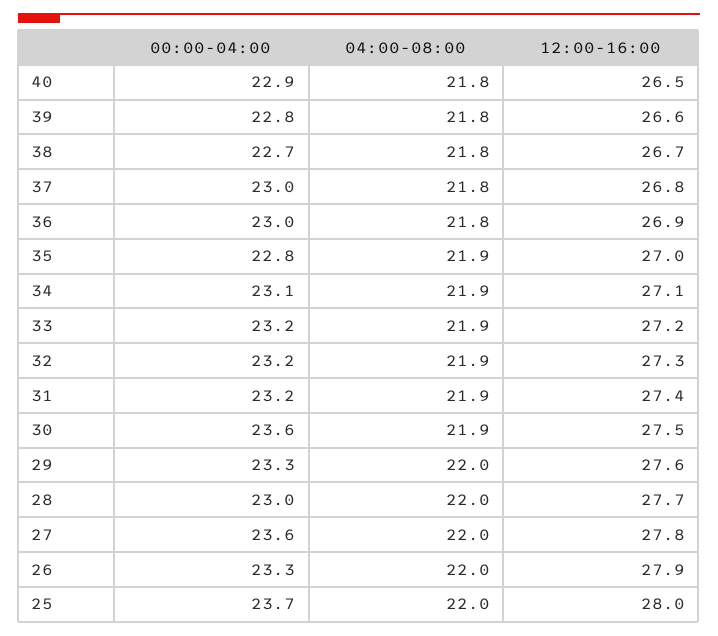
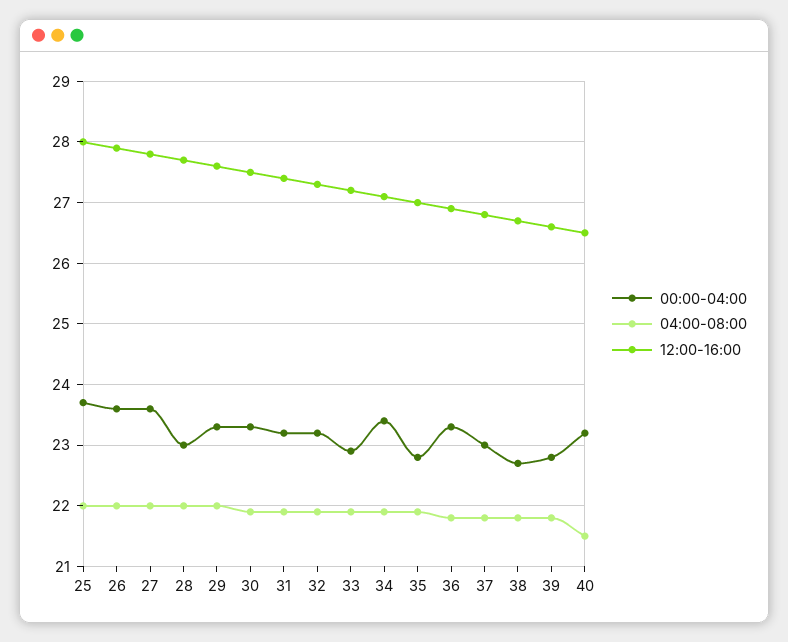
00:00-04:00, 40: 22.9 -> 23.2
04:00-08:00, 40: 21.8 -> 21.5
00:00-04:00, 36: 23 -> 23.3
00:00-04:00, 34: 23.1 -> 23.4
00:00-04:00, 33: 23.2 -> 22.9
00:00-04:00, 30: 23.6 -> 23.3
00:00-04:00, 26: 23.3 -> 23.6

